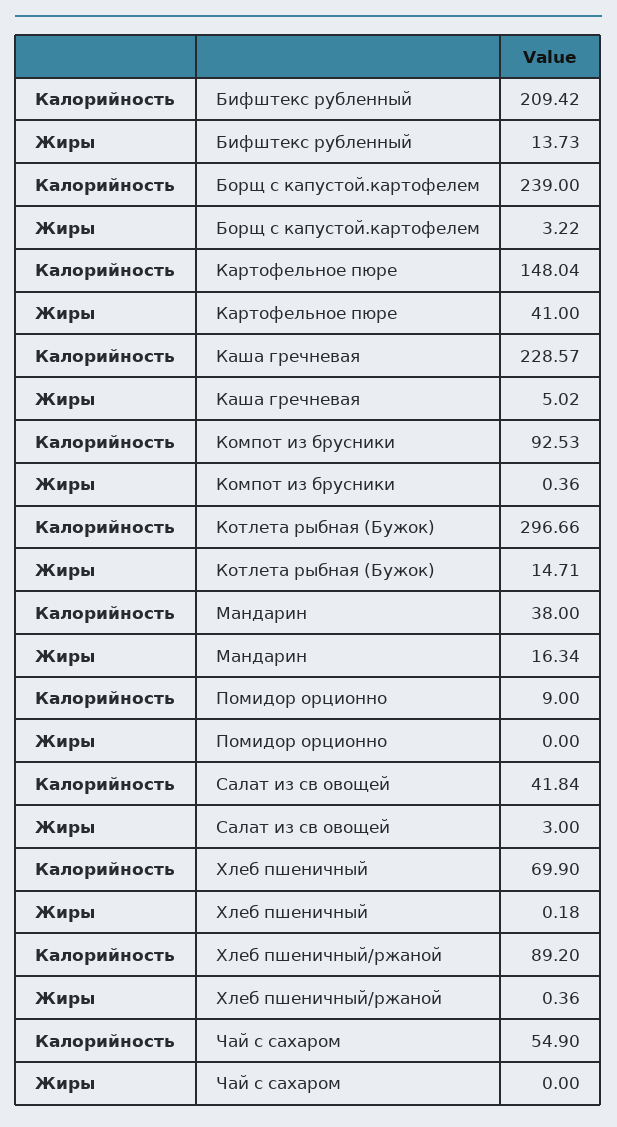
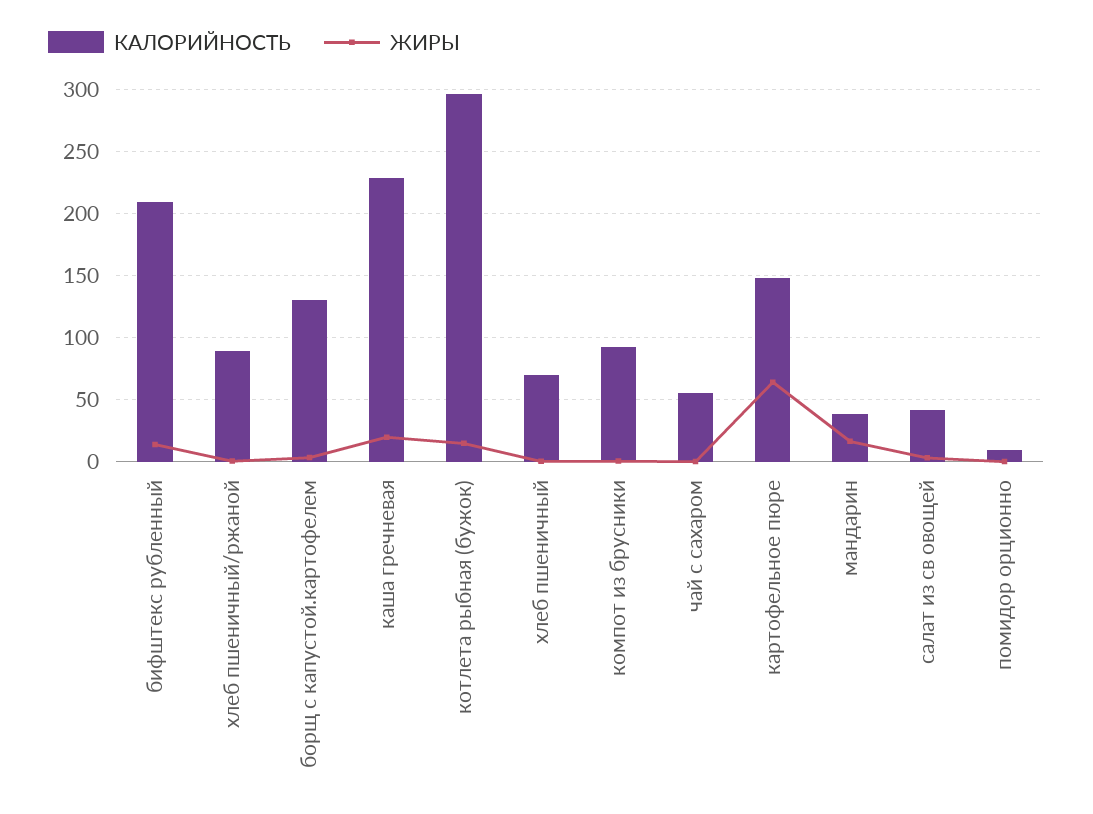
Калорийность, Борщ с капустой.картофелем: 239 -> 130
Жиры, Картофельное пюре: 41 -> 65
Жиры, Каша гречневая: 5.02 -> 20

